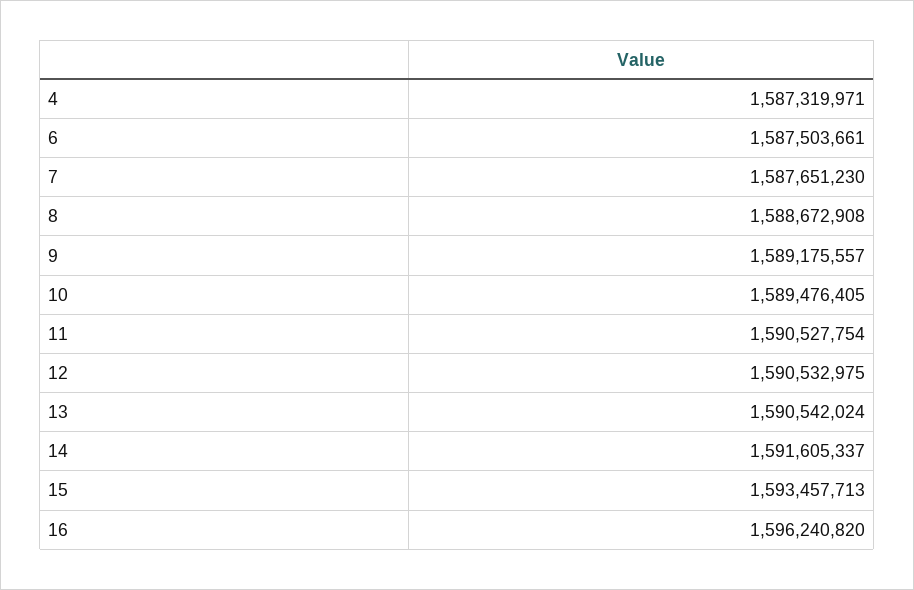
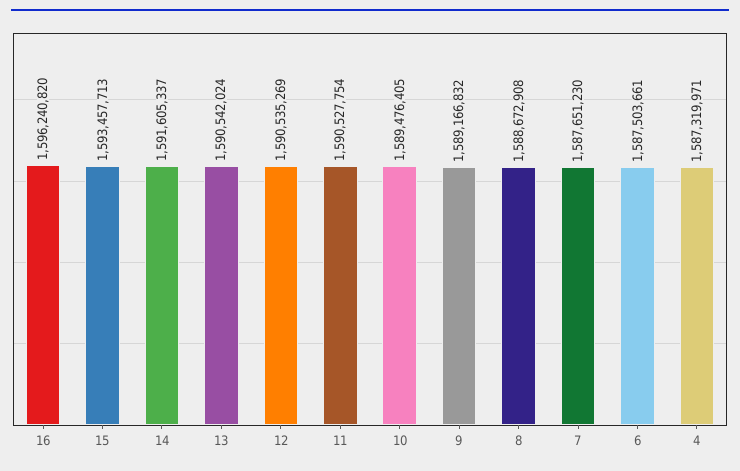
9: 1589175557 -> 1589166832
12: 1590532975 -> 1590535269

